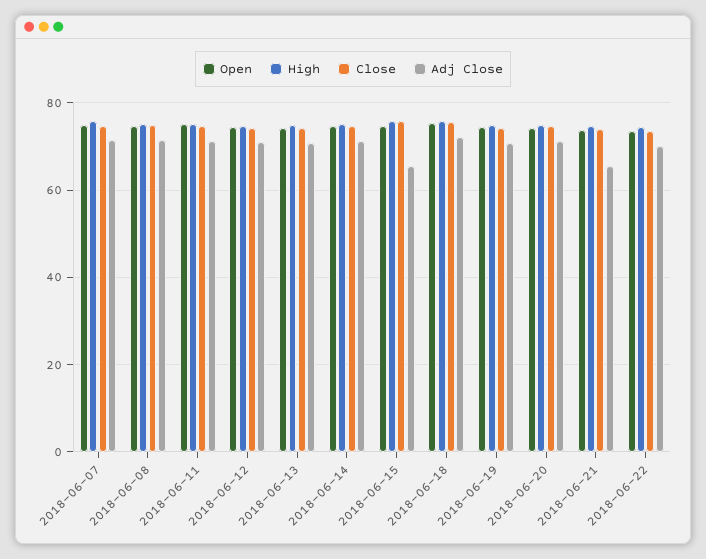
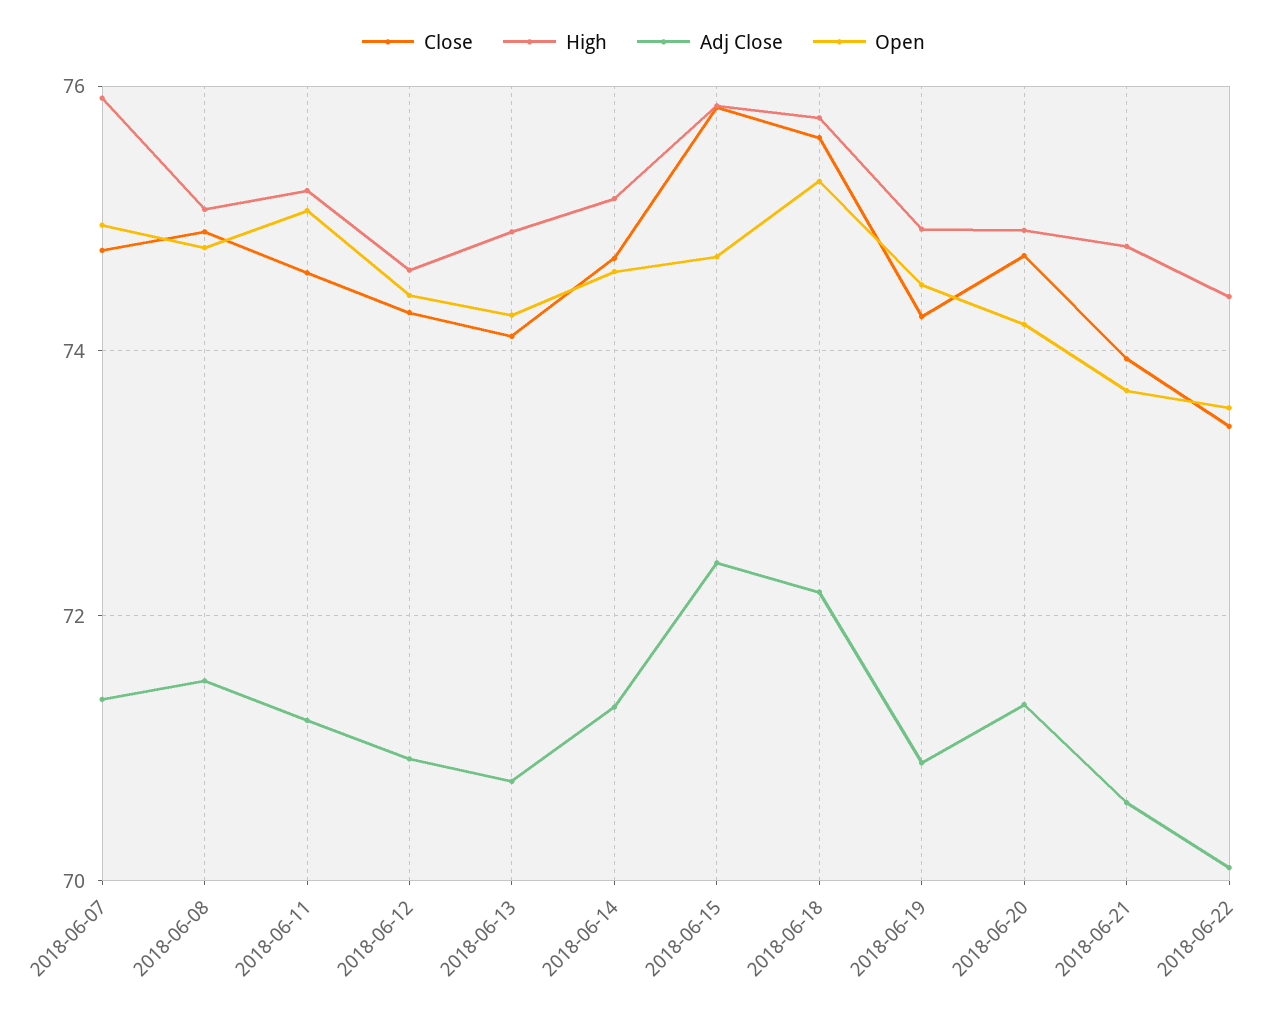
Adj Close, 2018-06-15: 66 -> 72.4
Adj Close, 2018-06-21: 66 -> 70.6

